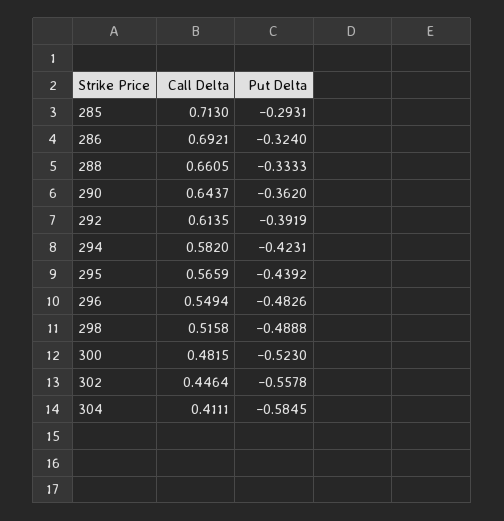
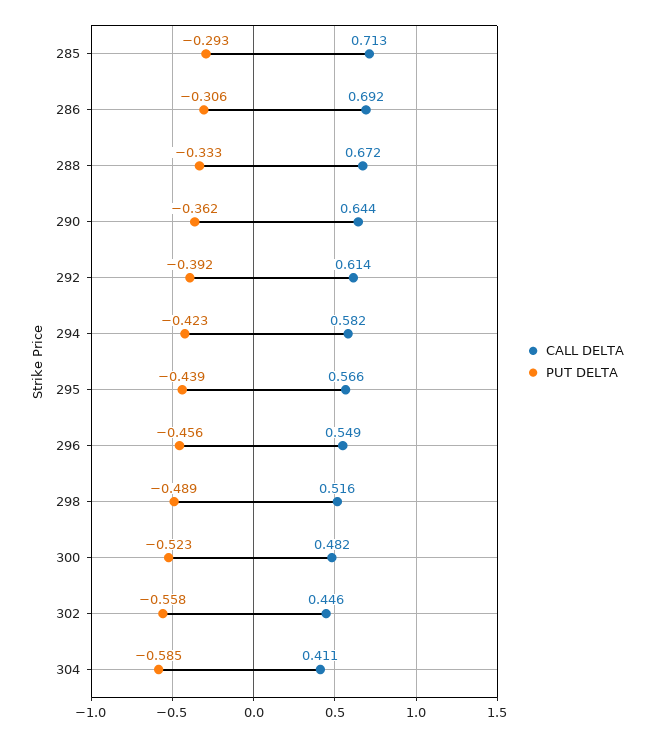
Put Delta, 286: -0.324 -> -0.306
Call Delta, 288: 0.6605 -> 0.672
Put Delta, 296: -0.4826 -> -0.456

